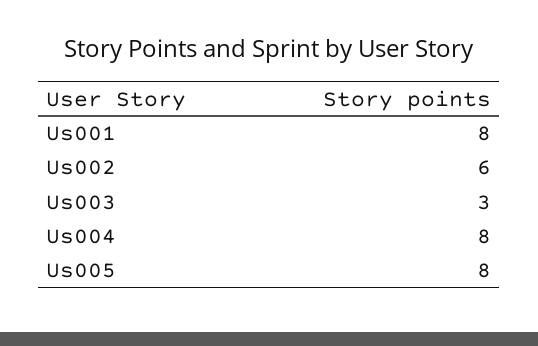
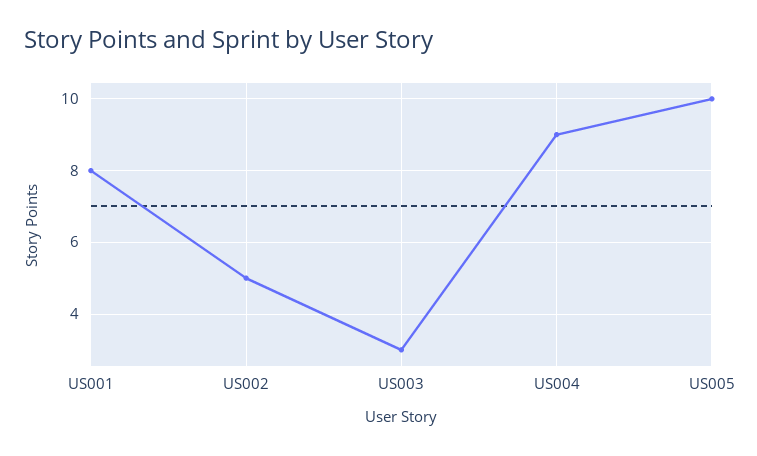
Us002: 6 -> 5
Us004: 8 -> 9
Us005: 8 -> 10

